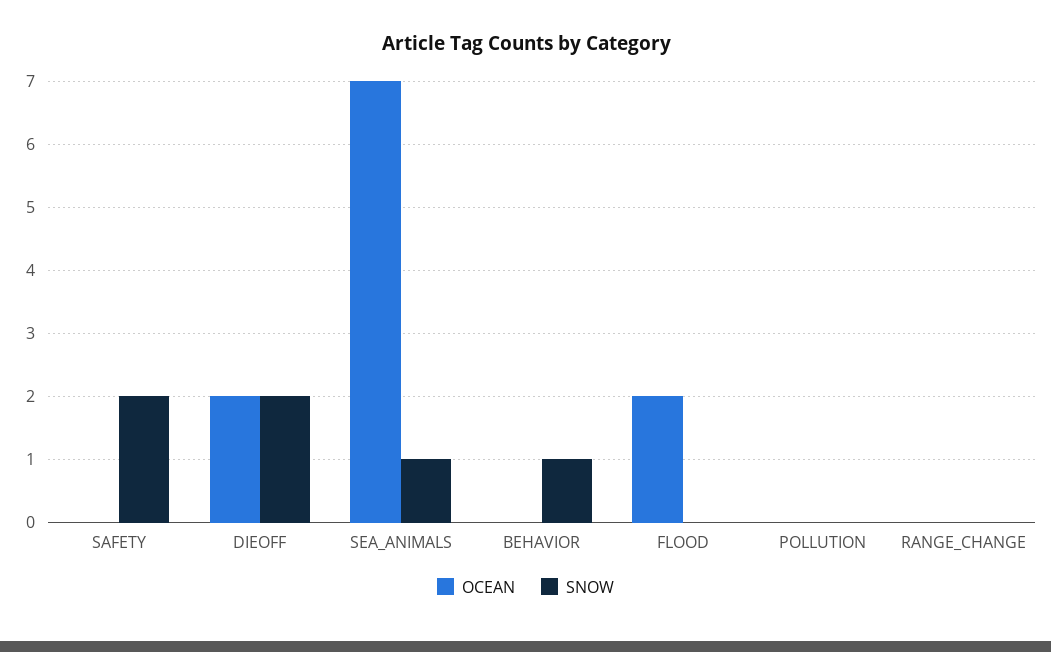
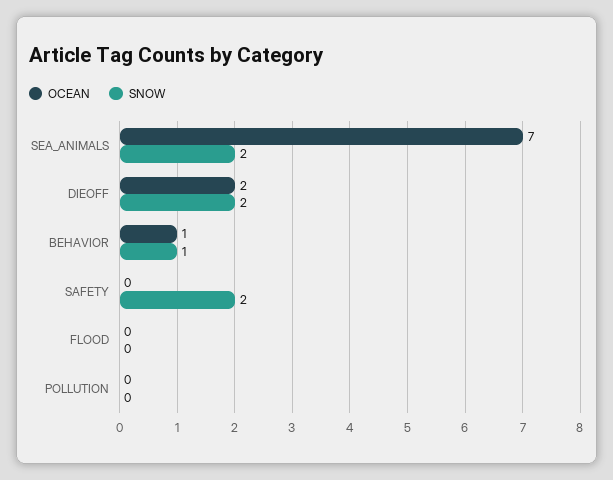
SNOW, SEA_ANIMALS: 1 -> 2
OCEAN, BEHAVIOR: 0 -> 1
OCEAN, FLOOD: 2 -> 0
OCEAN, RANGE_CHANGE: 0 -> none
SNOW, RANGE_CHANGE: 0 -> none

